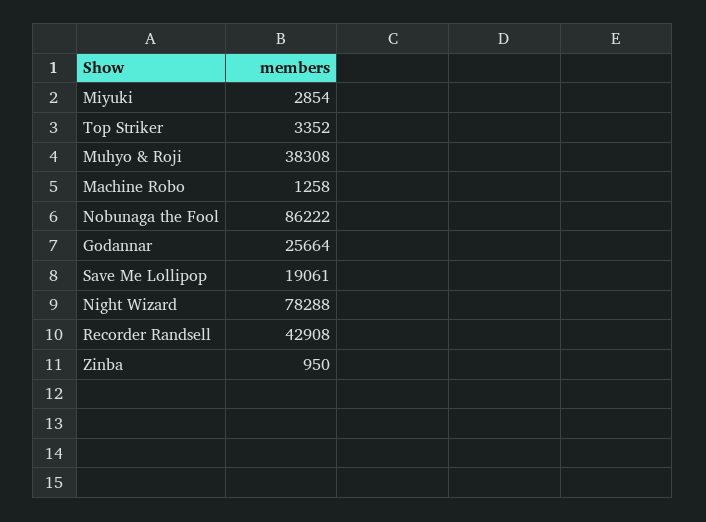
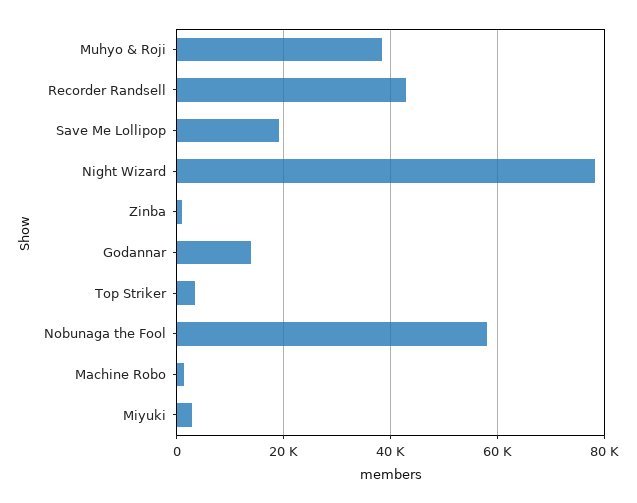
Nobunaga the Fool: 86222 -> 58000
Godannar: 25664 -> 14000

